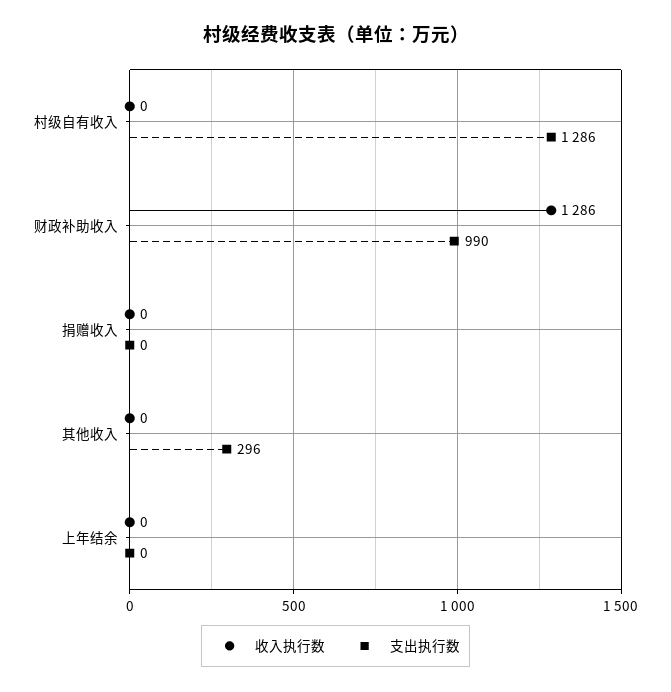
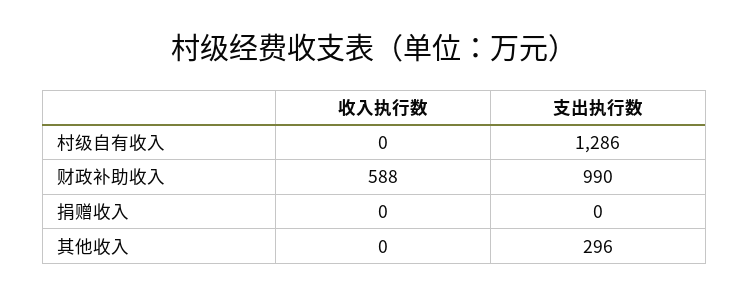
收入执行数, 财政补助收入: 1286 -> 588
收入执行数, 上年结余: 0 -> none
支出执行数, 上年结余: 0 -> none

